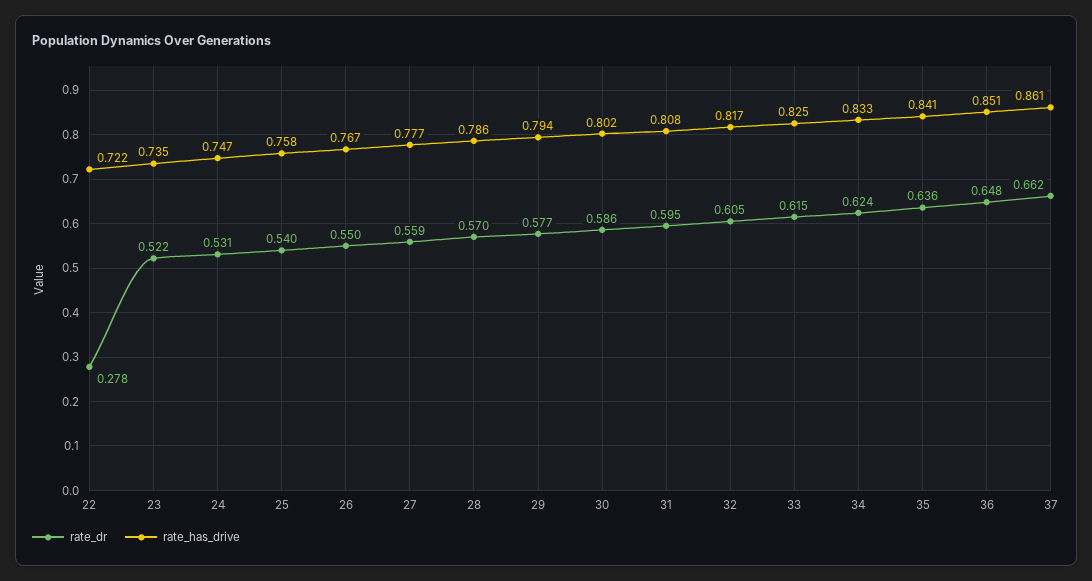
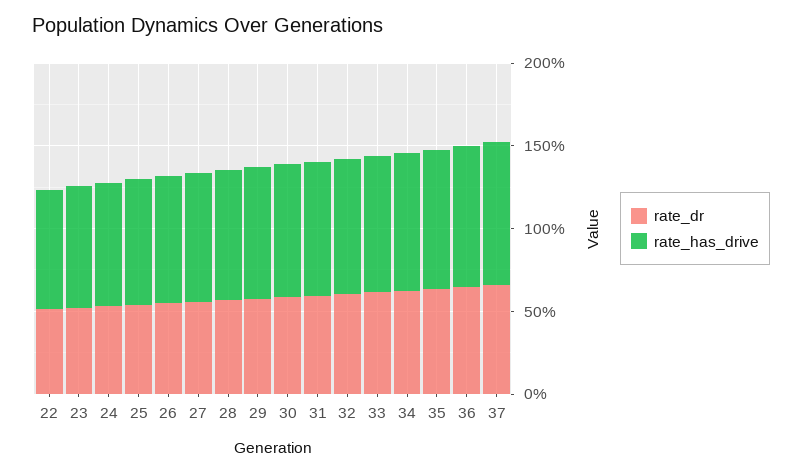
rate_dr, 22: 0.278 -> 0.5

